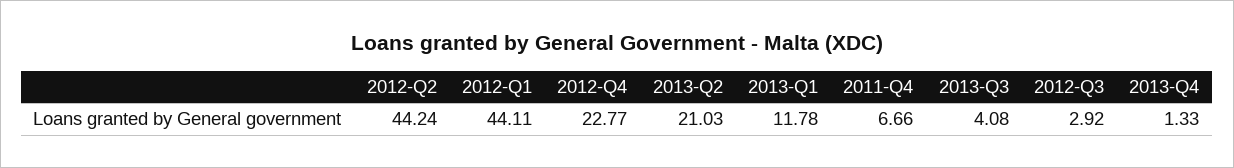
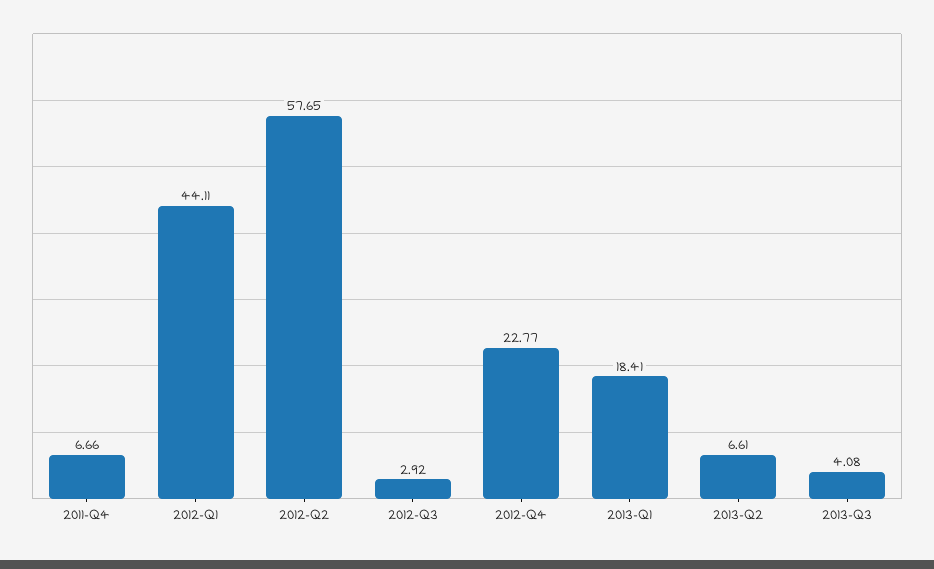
2012-Q2: 44.24 -> 57.65
2013-Q2: 21.03 -> 6.61
2013-Q1: 11.78 -> 18.41
2013-Q4: 1.33 -> none

